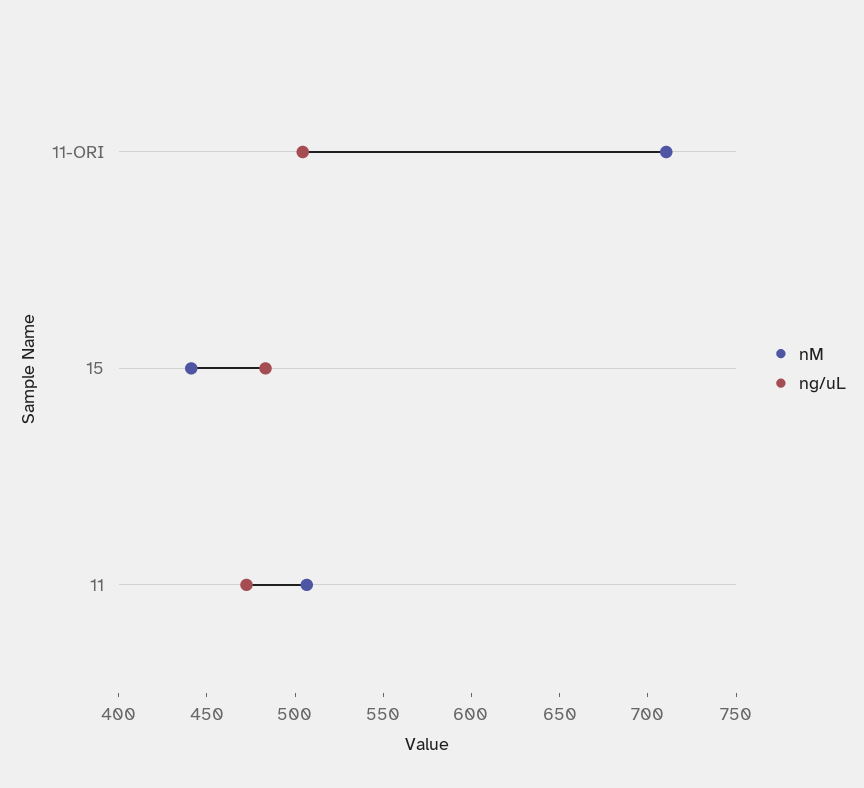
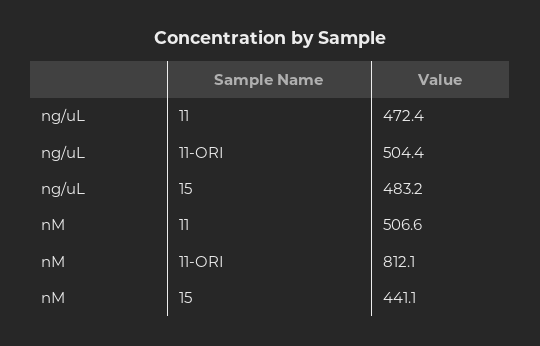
nM, 11-ORI: 710 -> 812.1

